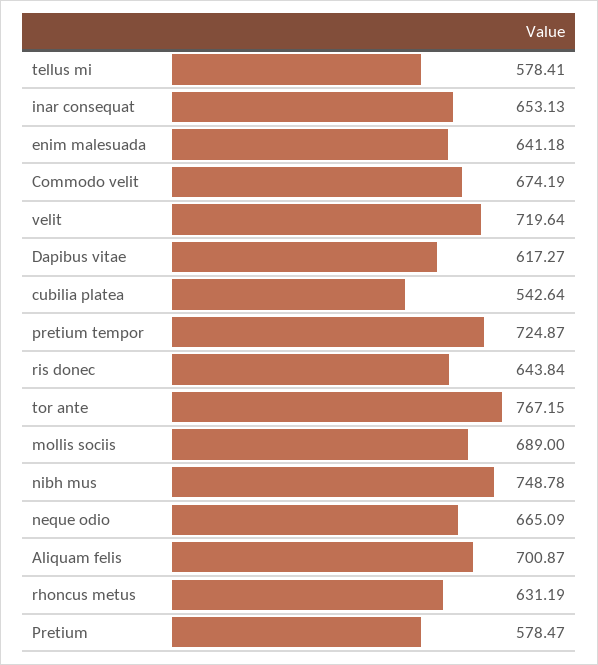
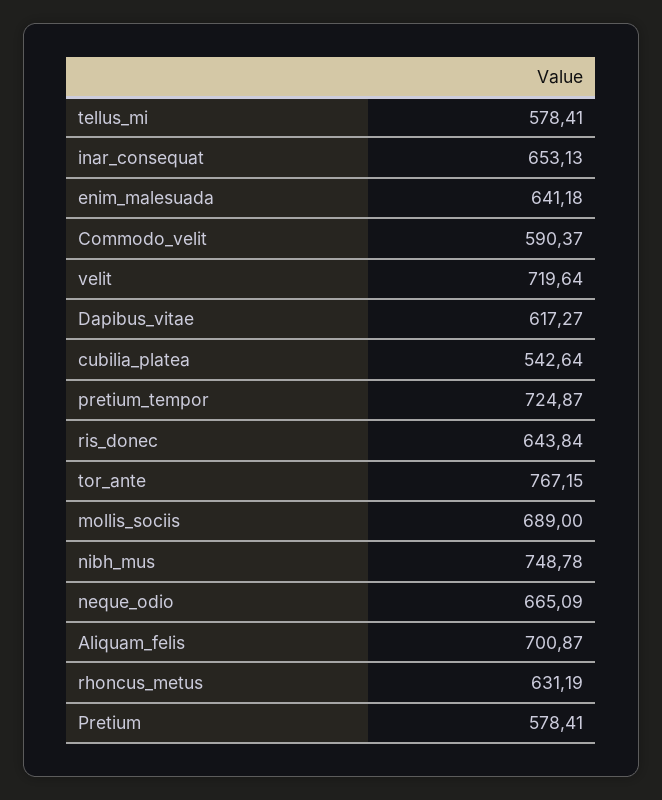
Commodo velit: 674.19 -> 590.37
Pretium: 578.47 -> 578.41

